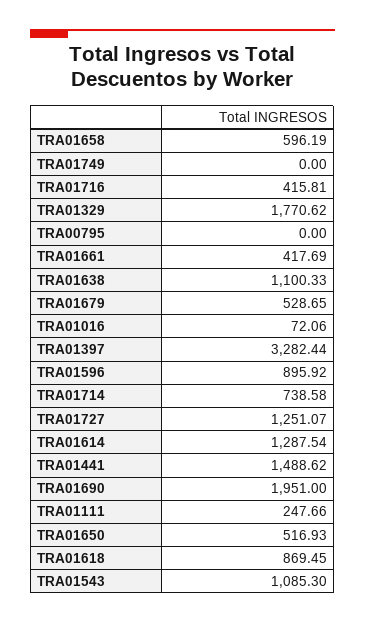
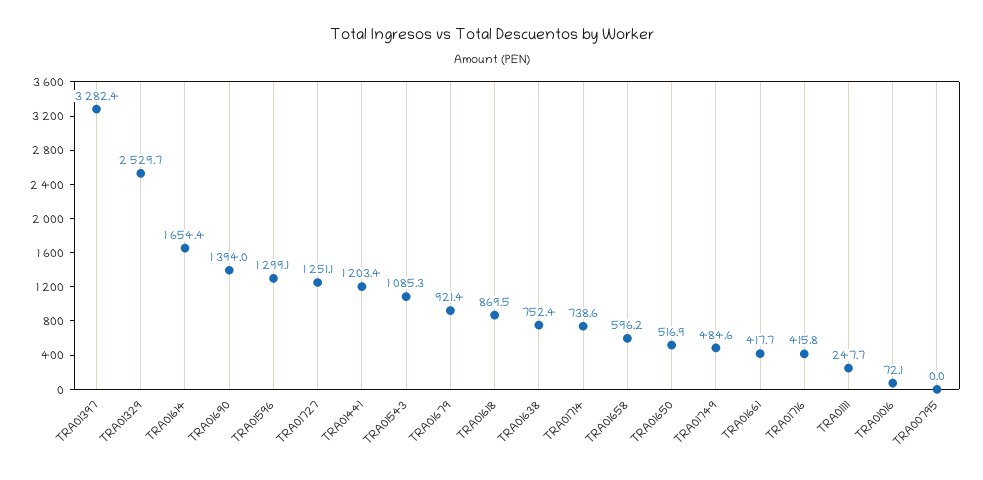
TRA01749: 0 -> 484.6
TRA01329: 1770.62 -> 2529.7
TRA01638: 1100.33 -> 752.4
TRA01679: 528.65 -> 921.4
TRA01596: 895.92 -> 1299.1
TRA01614: 1287.54 -> 1654.4
TRA01441: 1488.62 -> 1203.4
TRA01690: 1951 -> 1394

